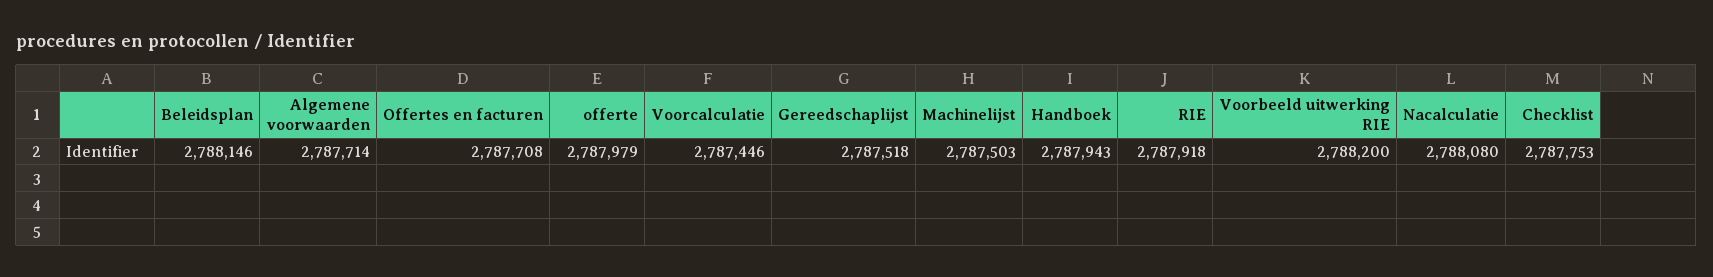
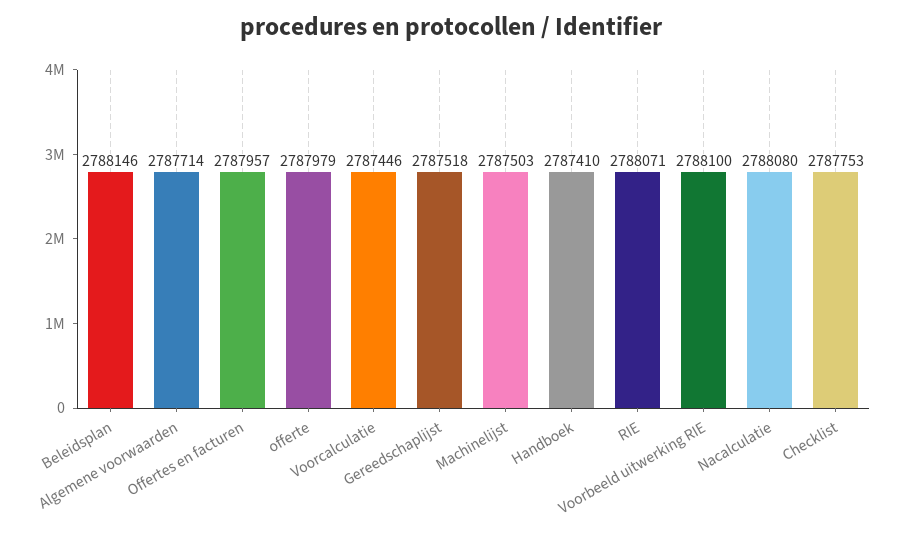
Offertes en facturen: 2787708 -> 2787957
Handboek: 2787943 -> 2787410
RIE: 2787918 -> 2788071
Voorbeeld uitwerking RIE: 2788200 -> 2788100

